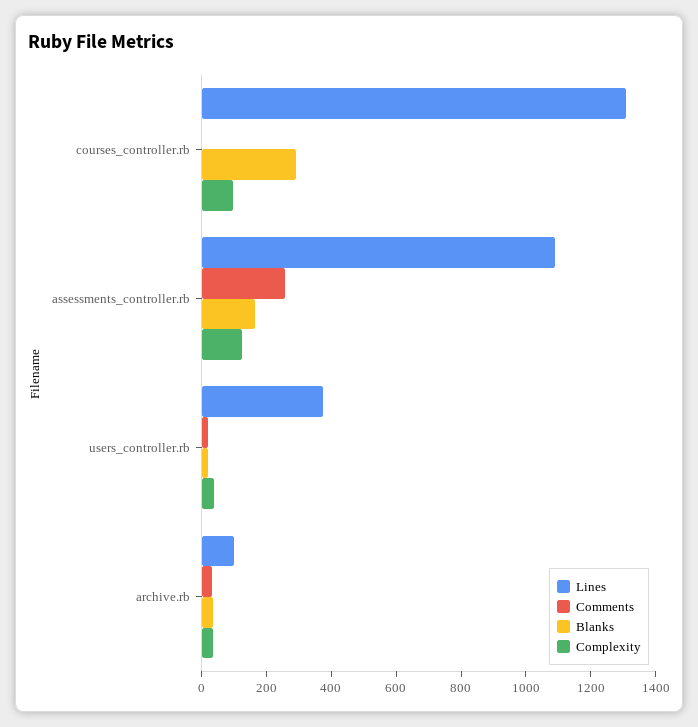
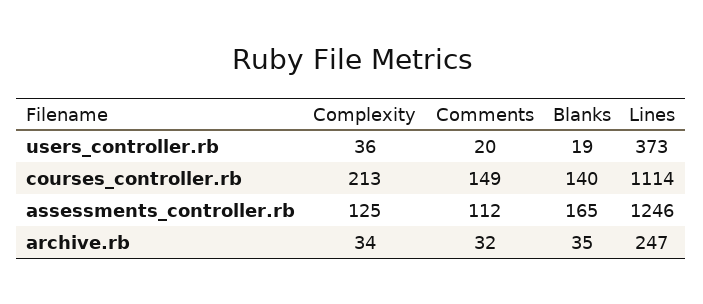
Lines, courses_controller.rb: 1300 -> 1114
Comments, courses_controller.rb: 0 -> 149
Blanks, courses_controller.rb: 300 -> 140
Complexity, courses_controller.rb: 100 -> 213
Lines, assessments_controller.rb: 1100 -> 1246
Comments, assessments_controller.rb: 250 -> 112
Lines, archive.rb: 100 -> 247

